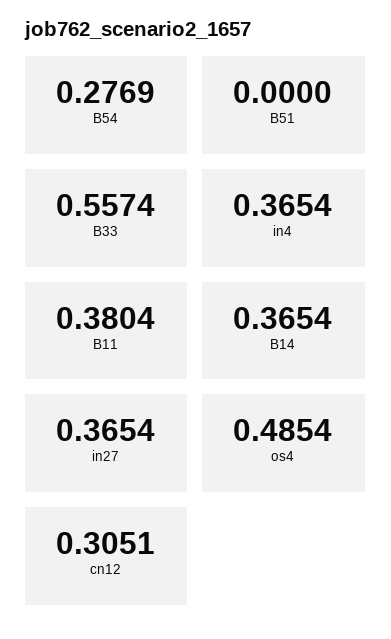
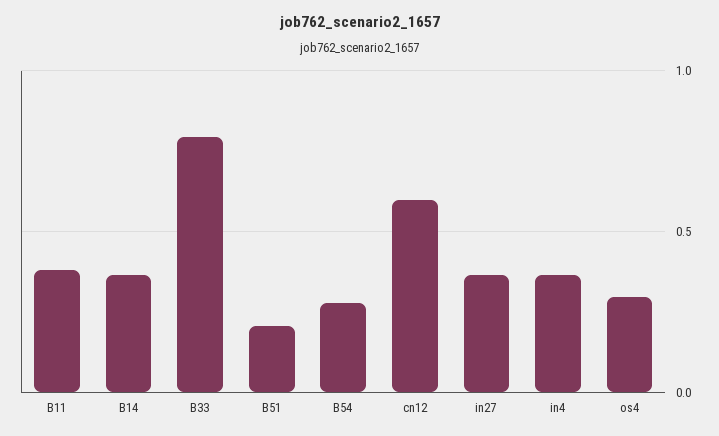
B51: 0 -> 0.2
B33: 0.5574 -> 0.8
os4: 0.4854 -> 0.3
cn12: 0.3051 -> 0.6

